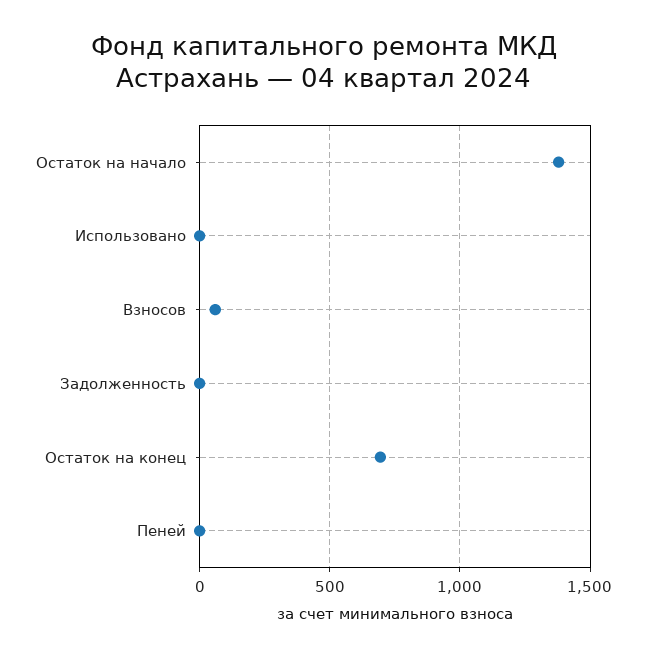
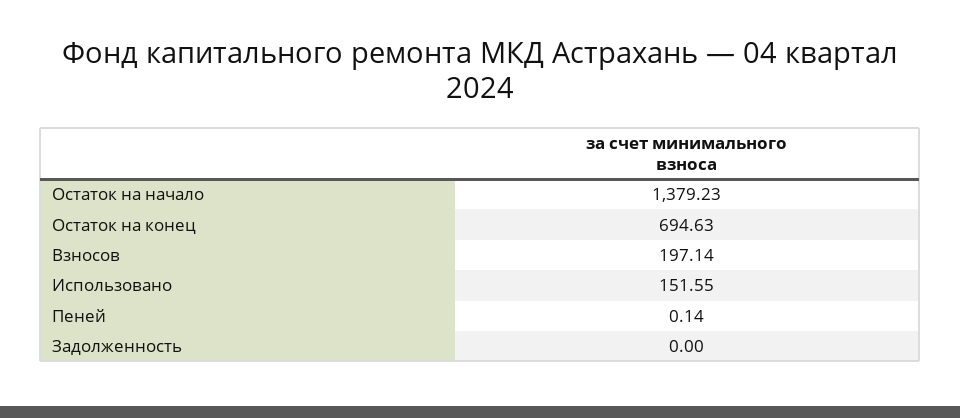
Использовано: 0 -> 151.55
Взносов: 50 -> 197.14

